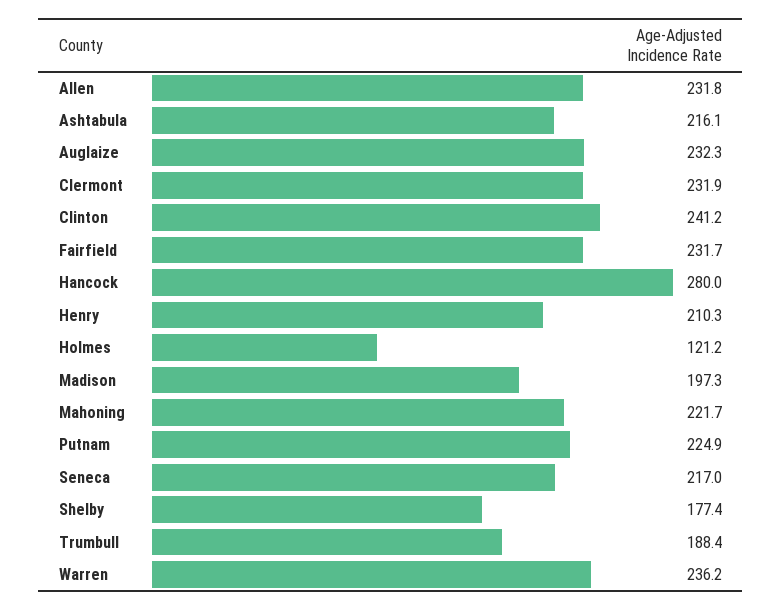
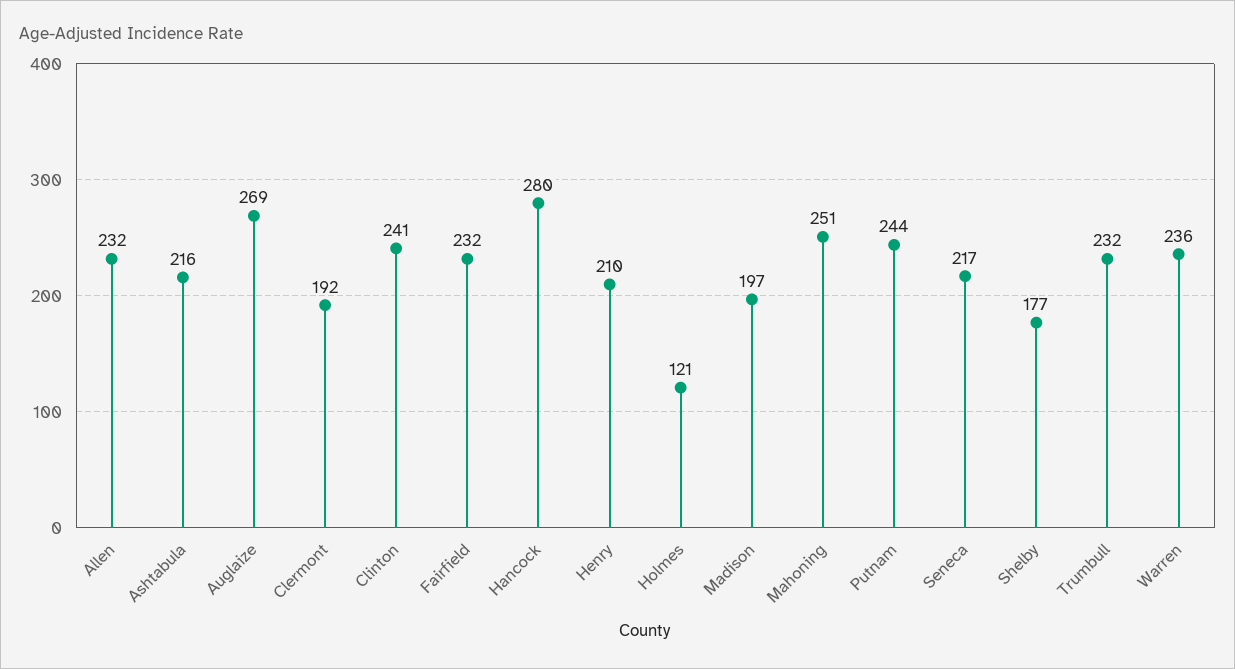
Auglaize: 232.3 -> 269
Clermont: 231.9 -> 192
Mahoning: 221.7 -> 251
Putnam: 224.9 -> 244
Trumbull: 188.4 -> 232

